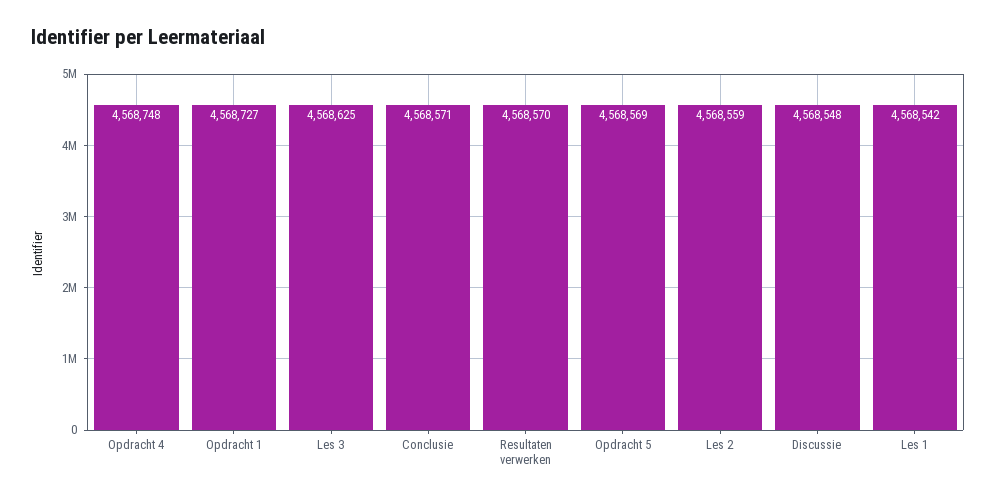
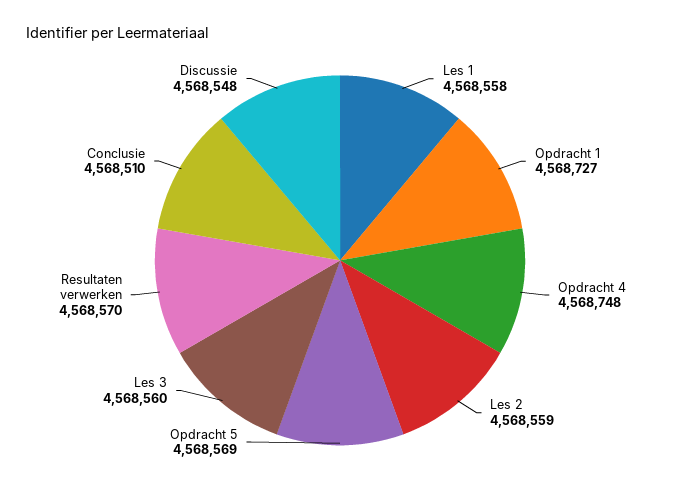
Les 3: 4568625 -> 4568560
Conclusie: 4568571 -> 4568510
Les 1: 4568542 -> 4568558

